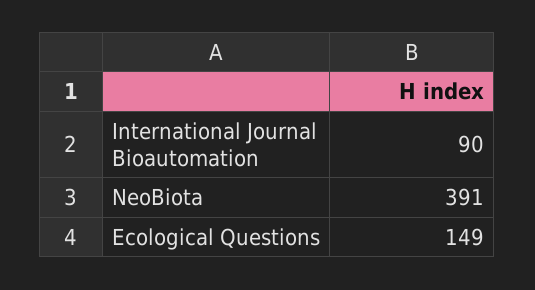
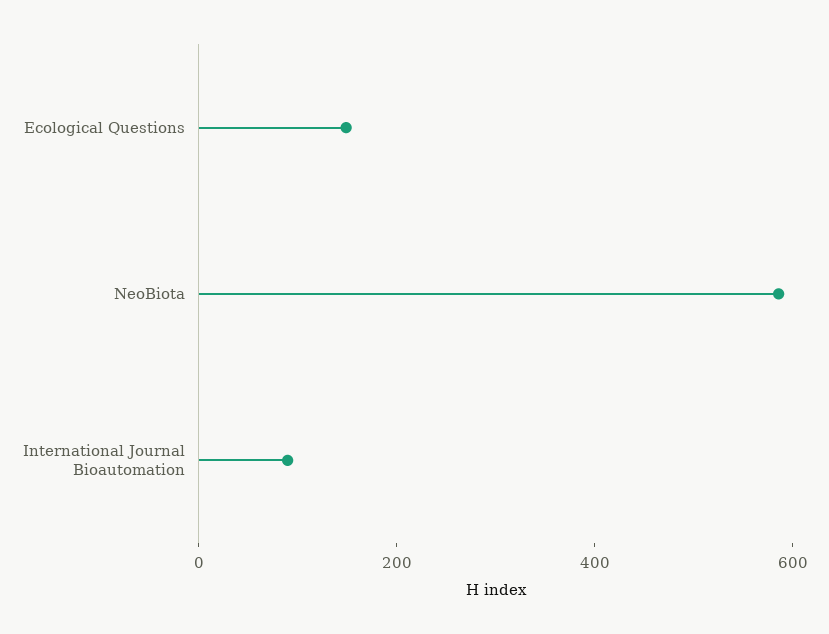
NeoBiota: 391 -> 600

